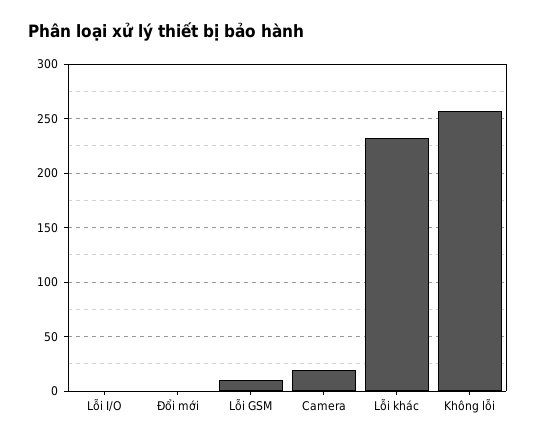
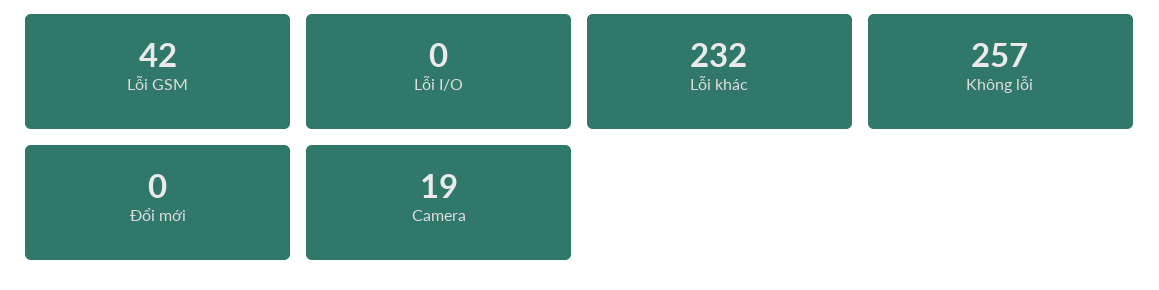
Lỗi GSM: 10 -> 42

